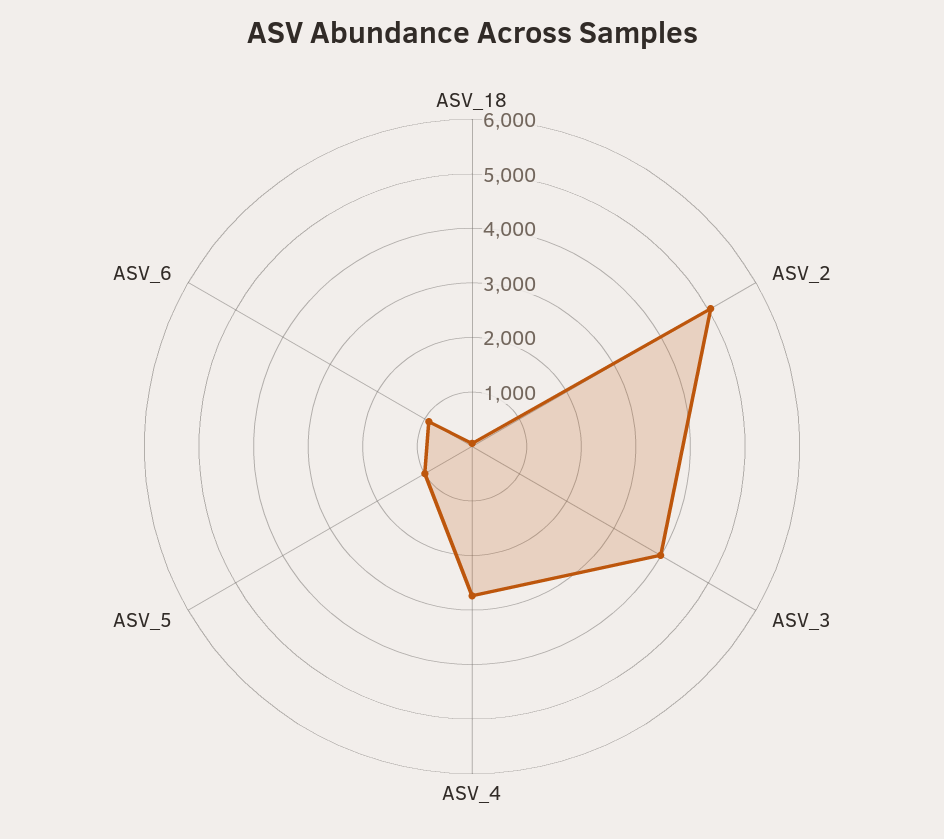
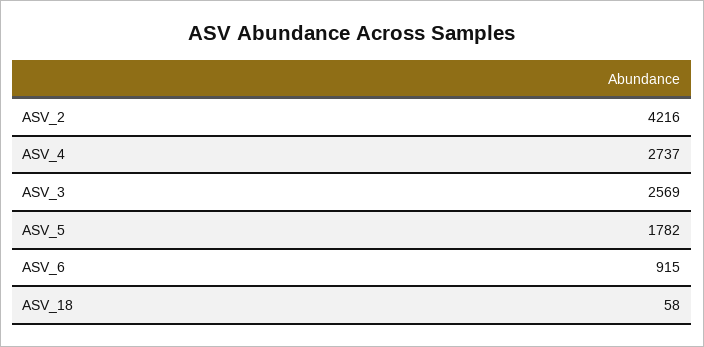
ASV_2: 5000 -> 4216
ASV_3: 4000 -> 2569
ASV_5: 1000 -> 1782

